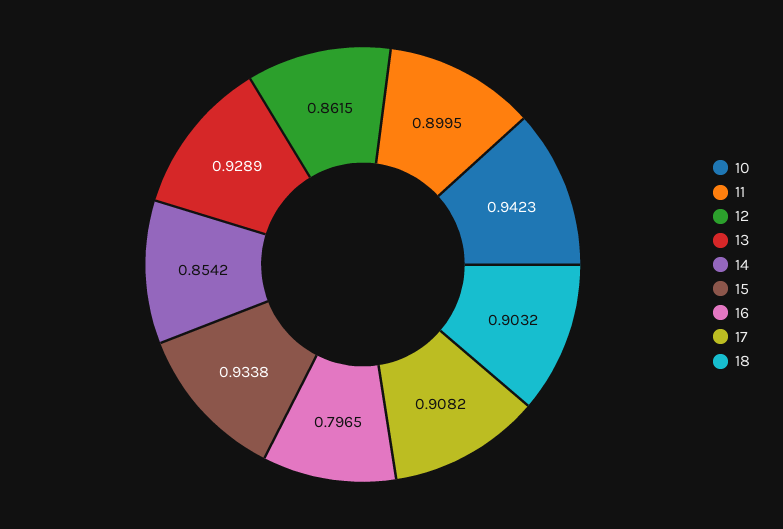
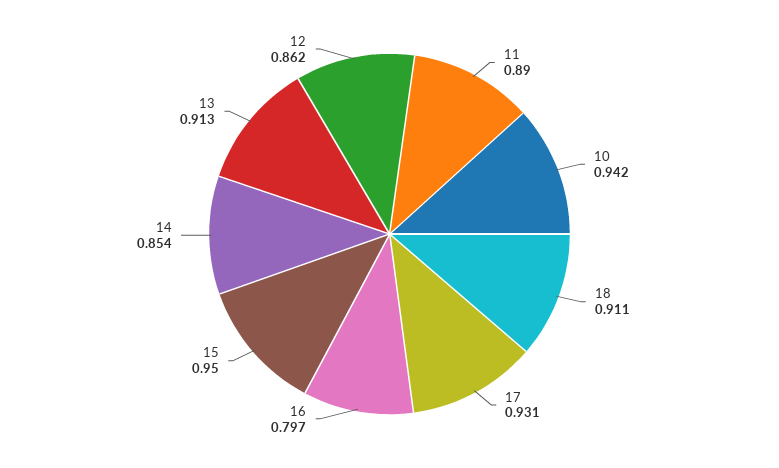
11: 0.8995 -> 0.89
13: 0.9289 -> 0.913
15: 0.9338 -> 0.95
17: 0.9082 -> 0.931
18: 0.9032 -> 0.911

